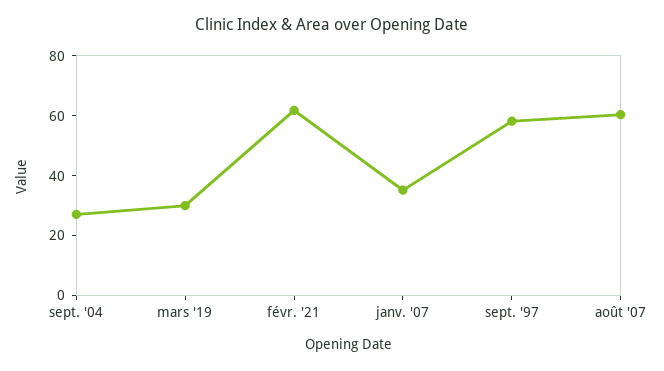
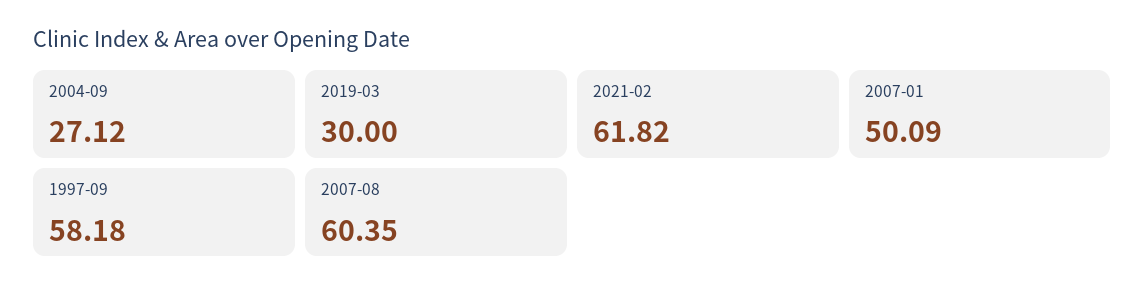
janv. '07: 35 -> 50.09

